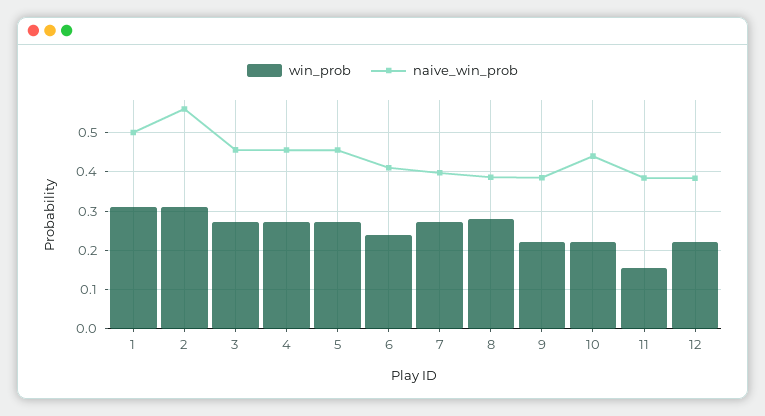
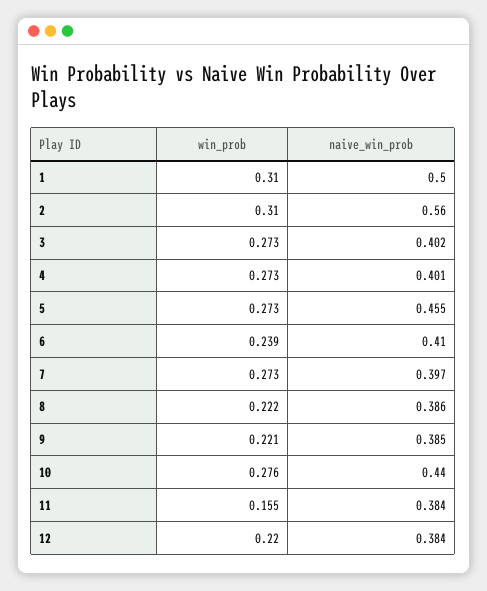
naive_win_prob, 3: 0.46 -> 0.402
naive_win_prob, 4: 0.46 -> 0.401
win_prob, 8: 0.28 -> 0.222
win_prob, 10: 0.22 -> 0.276

